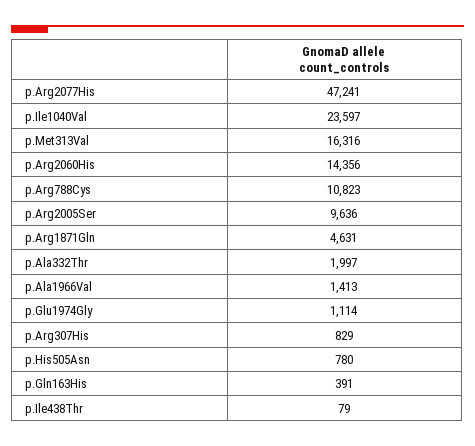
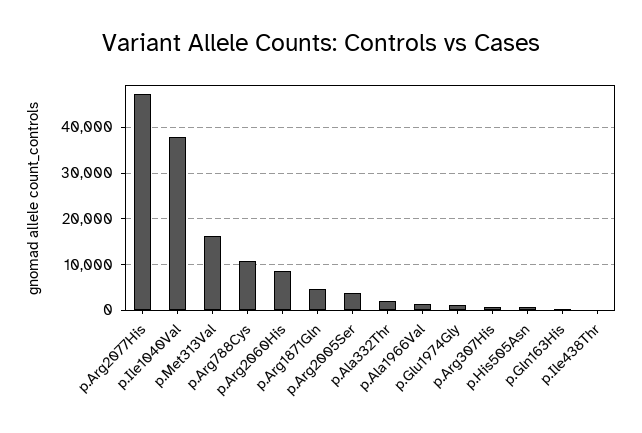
p.Ile1040Val: 23597 -> 38000
p.Arg2060His: 14356 -> 8000
p.Arg2005Ser: 9636 -> 4000

